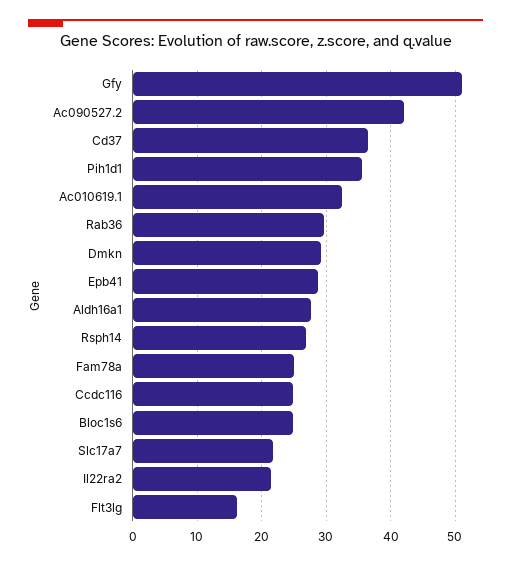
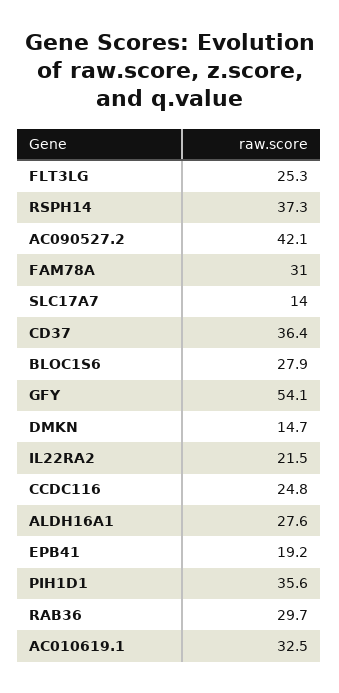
Gfy: 51 -> 54.1
Dmkn: 29 -> 14.7
Epb41: 29 -> 19.2
Rsph14: 27 -> 37.3
Fam78a: 25 -> 31
Bloc1s6: 25 -> 27.9
Slc17a7: 22 -> 14
Flt3lg: 16 -> 25.3

